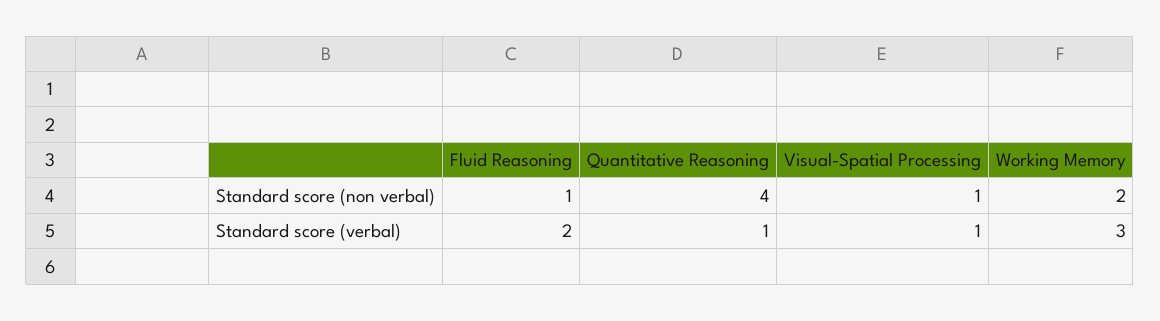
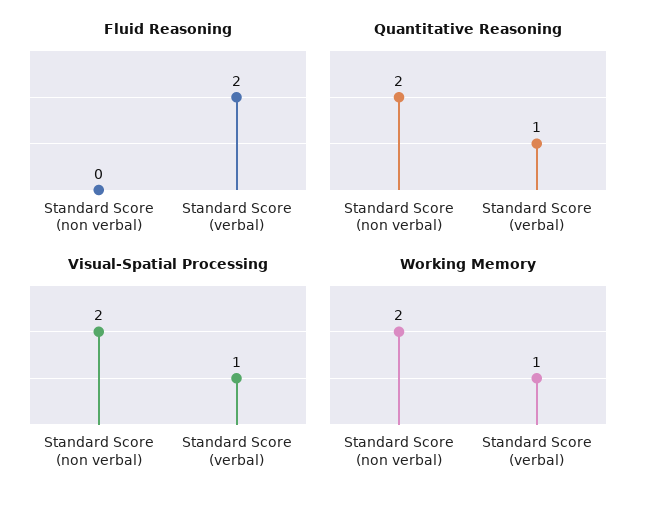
Fluid Reasoning, Standard score (non verbal): 1 -> 0
Quantitative Reasoning, Standard score (non verbal): 4 -> 2
Visual-Spatial Processing, Standard score (non verbal): 1 -> 2
Working Memory, Standard score (verbal): 3 -> 1

